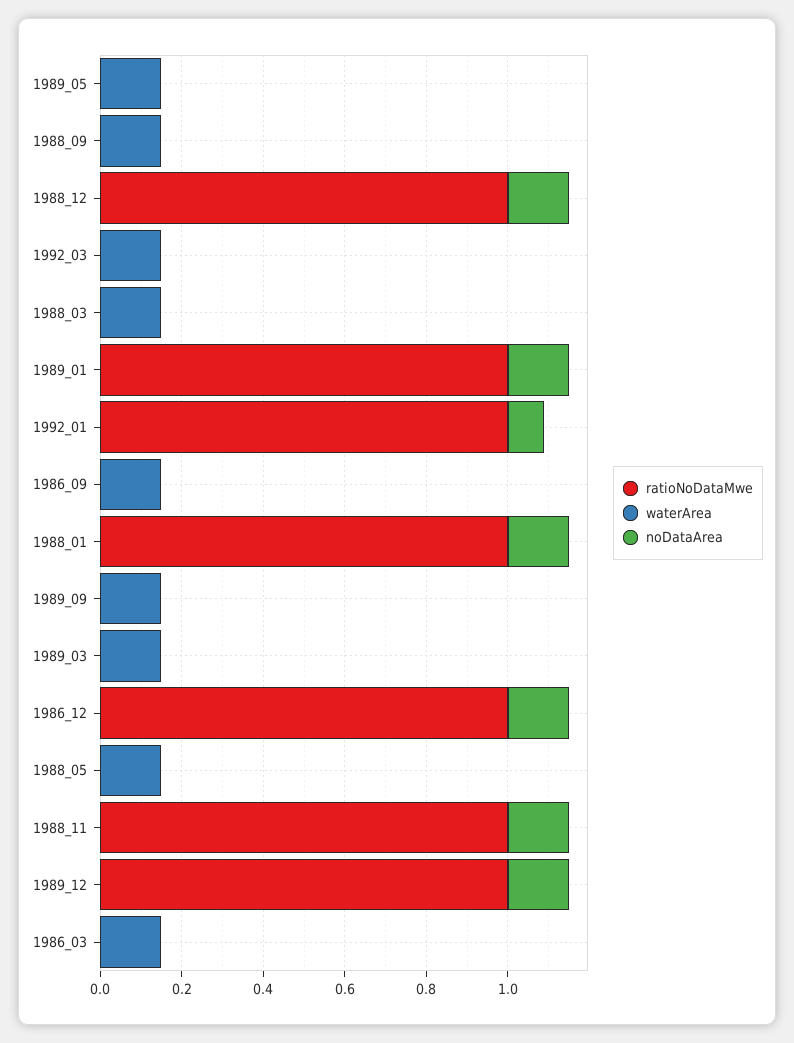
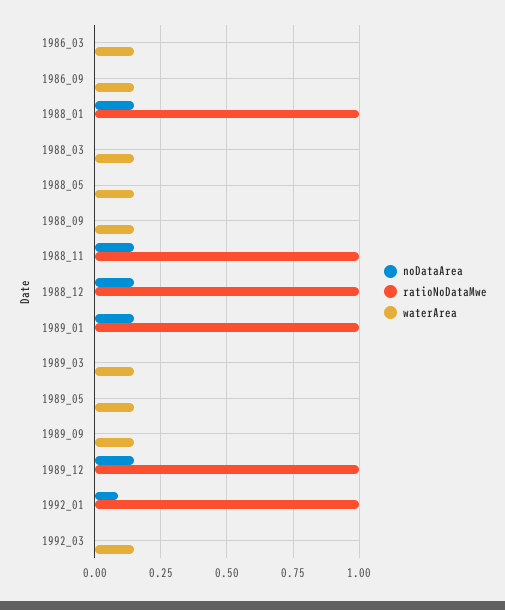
ratioNoDataMwe, 1986_12: 1 -> none
waterArea, 1986_12: 0 -> none
noDataArea, 1986_12: 0.15 -> none

